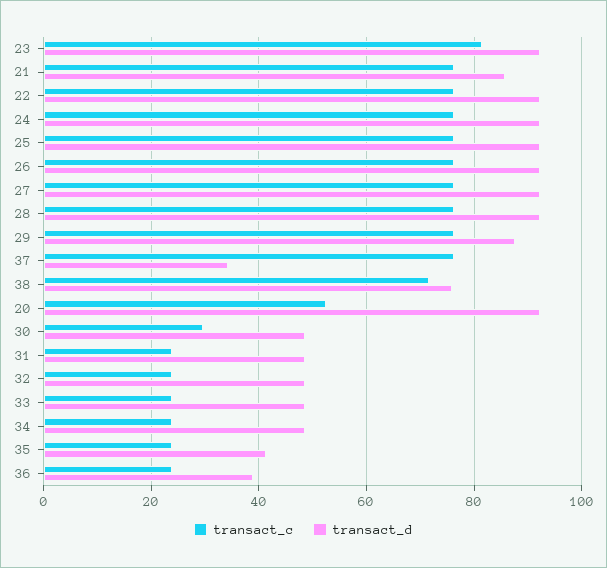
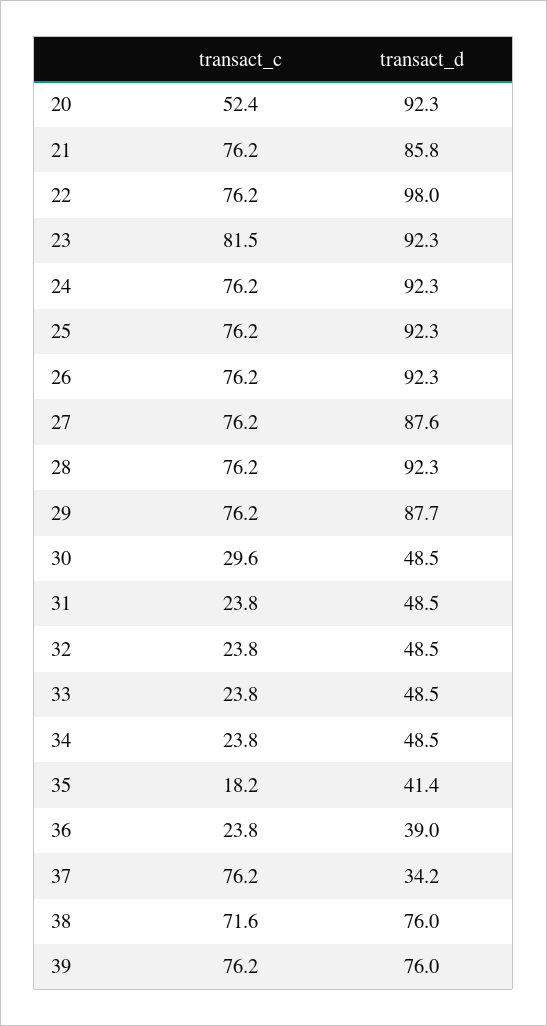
transact_d, 22: 92 -> 98
transact_d, 27: 92 -> 87.6
transact_c, 35: 24 -> 18.2
transact_c, 39: none -> 76.2
transact_d, 39: none -> 76

